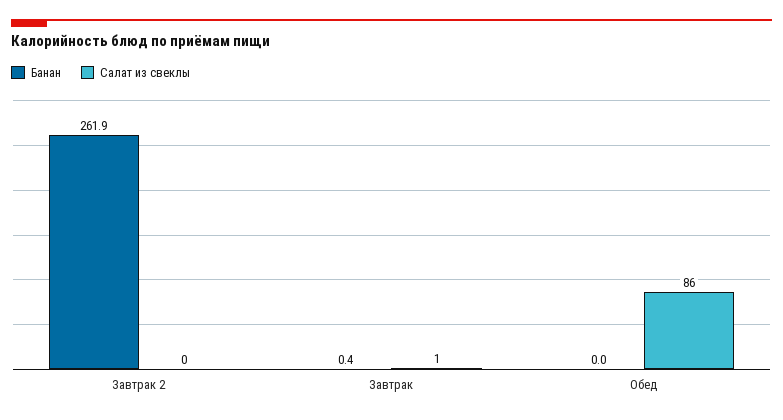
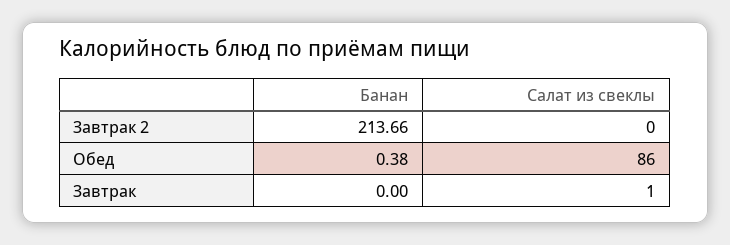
Банан, Завтрак 2: 261.9 -> 213.66
Банан, Завтрак: 0.4 -> 0
Банан, Обед: 0 -> 0.38

